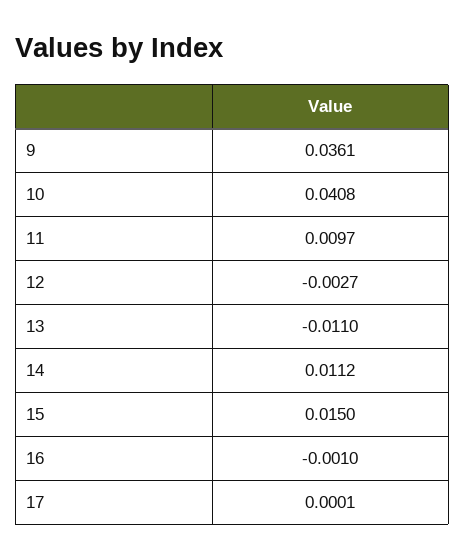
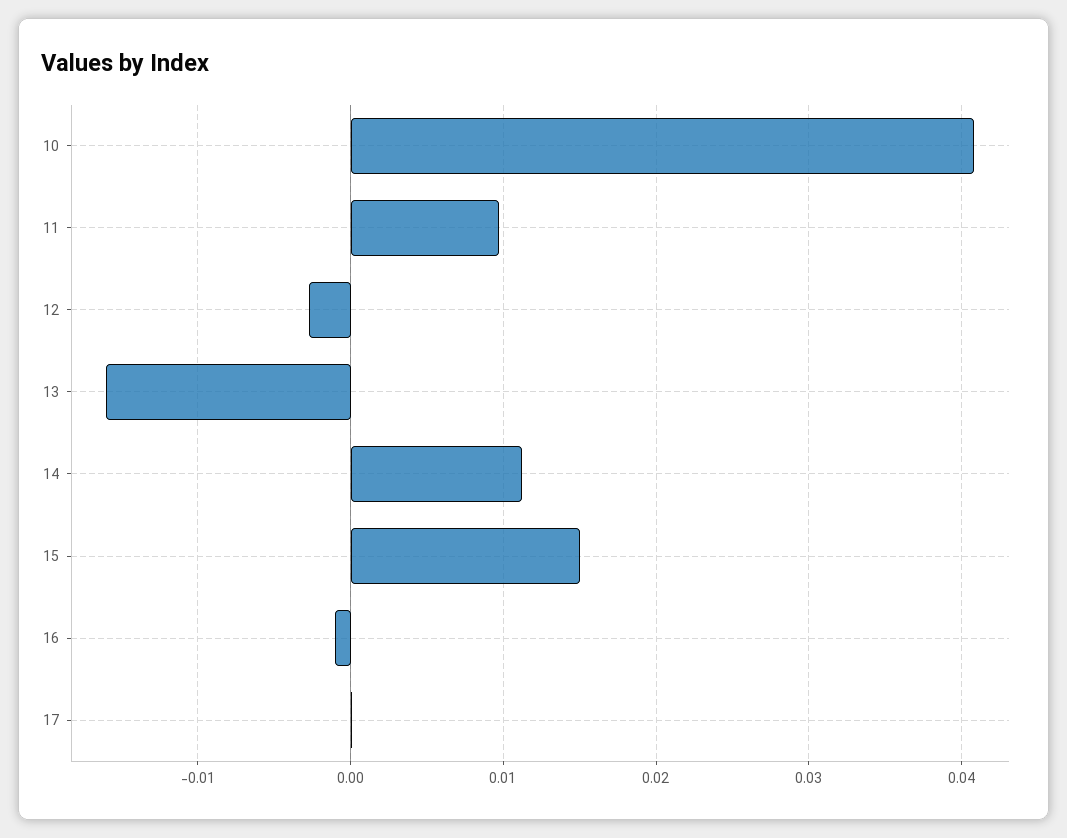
9: 0.0361 -> none
13: -0.011 -> -0.016

